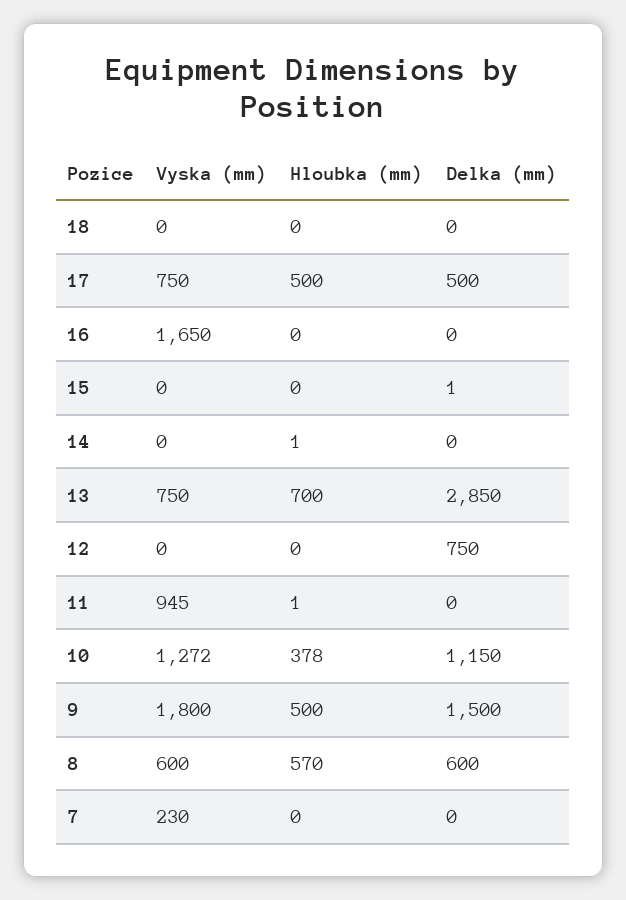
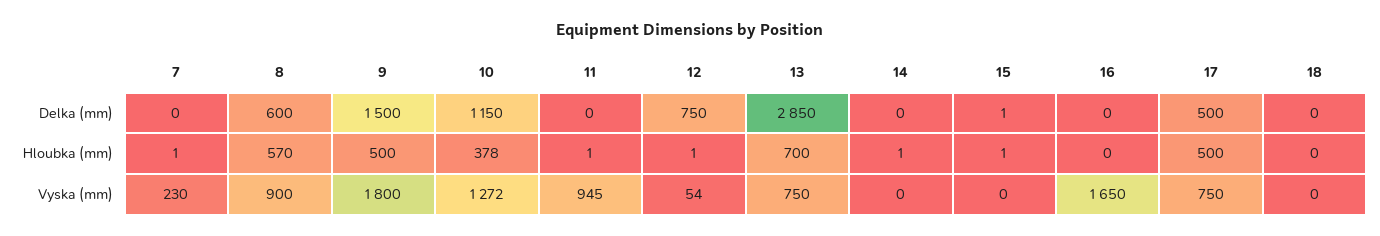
Hloubka (mm), 15: 0 -> 1
Vyska (mm), 12: 0 -> 54
Hloubka (mm), 12: 0 -> 1
Vyska (mm), 8: 600 -> 900
Hloubka (mm), 7: 0 -> 1

